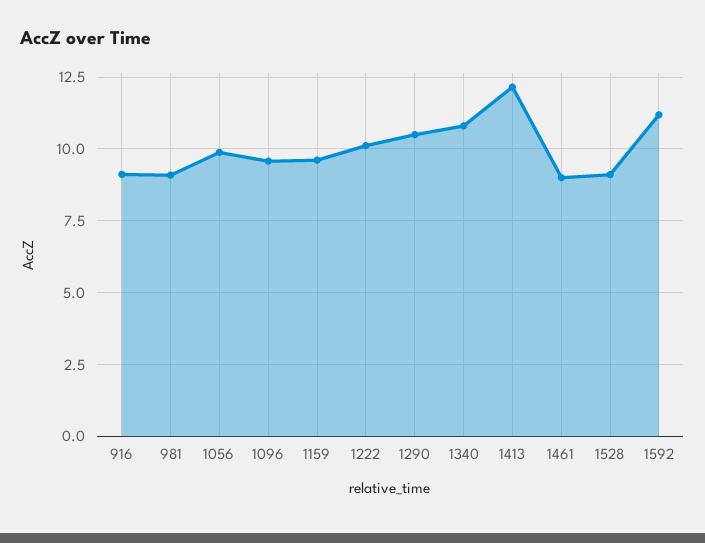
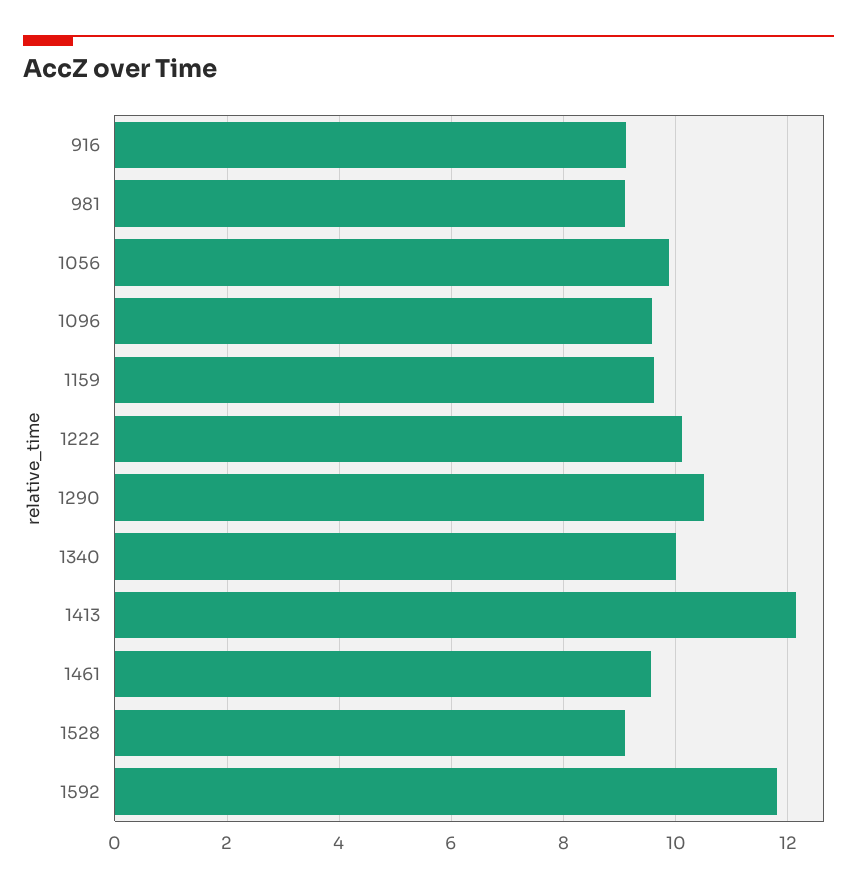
1340: 10.75 -> 10
1461: 9 -> 9.6
1592: 11.25 -> 11.8

